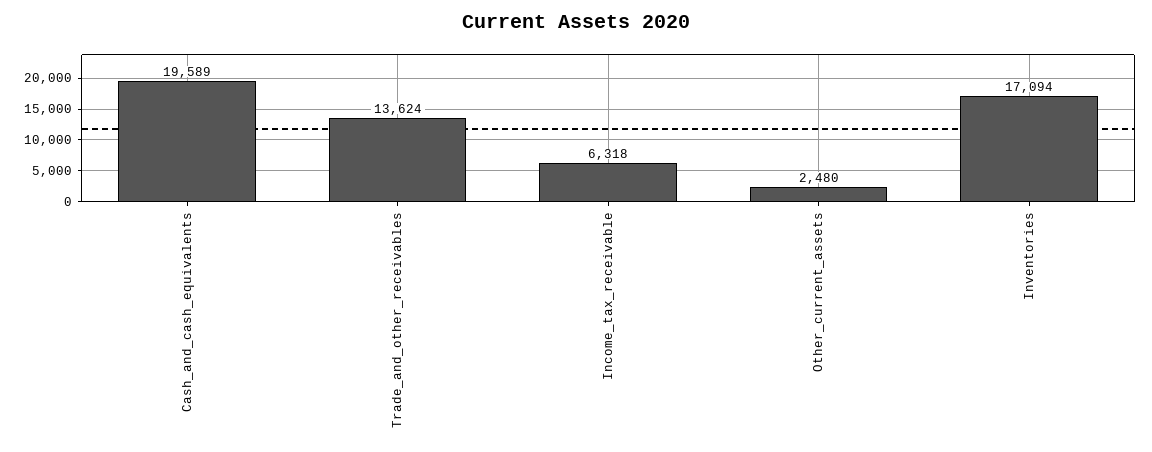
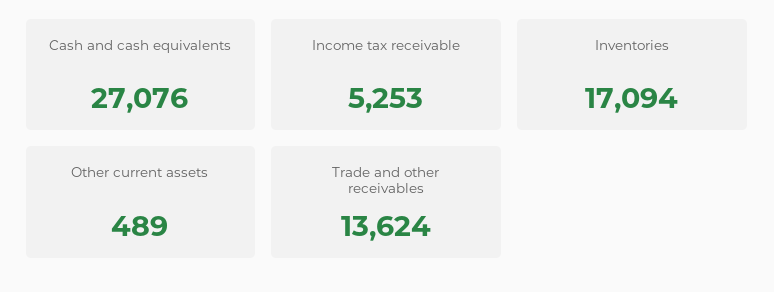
Cash_and_cash_equivalents: 19589 -> 27076
Income_tax_receivable: 6318 -> 5253
Other_current_assets: 2480 -> 489

